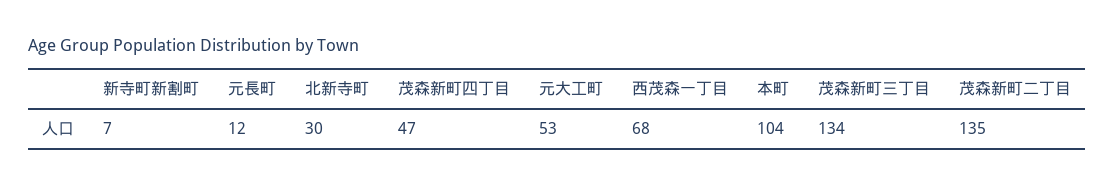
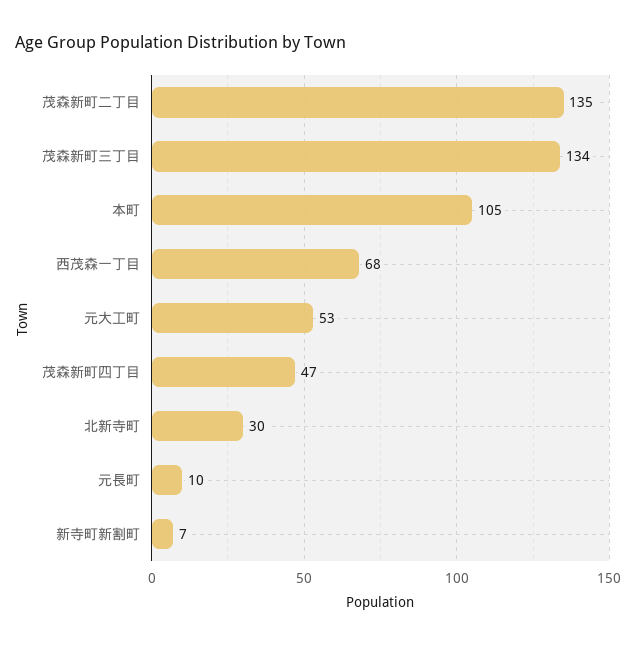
元長町: 12 -> 10
本町: 104 -> 105

